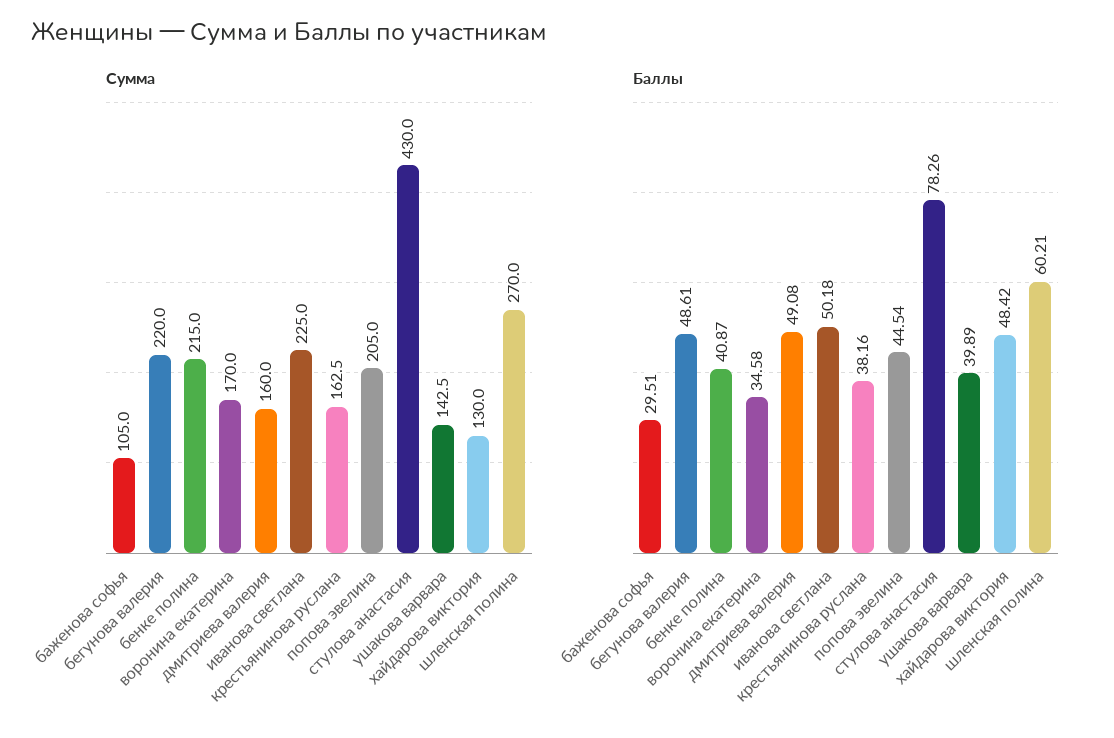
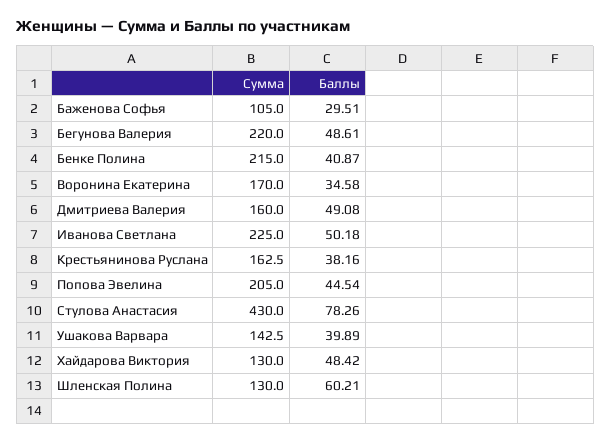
Сумма, шленская полина: 270 -> 130

